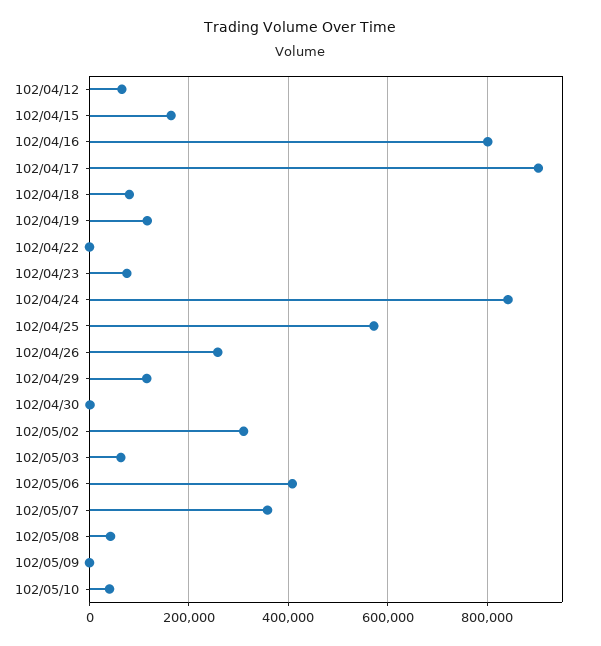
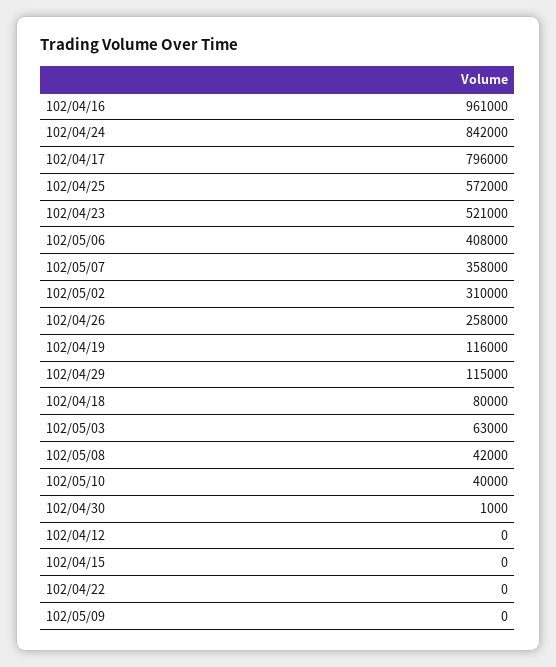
102/04/12: 60000 -> 0
102/04/15: 160000 -> 0
102/04/16: 800000 -> 961000
102/04/17: 900000 -> 796000
102/04/23: 80000 -> 521000

